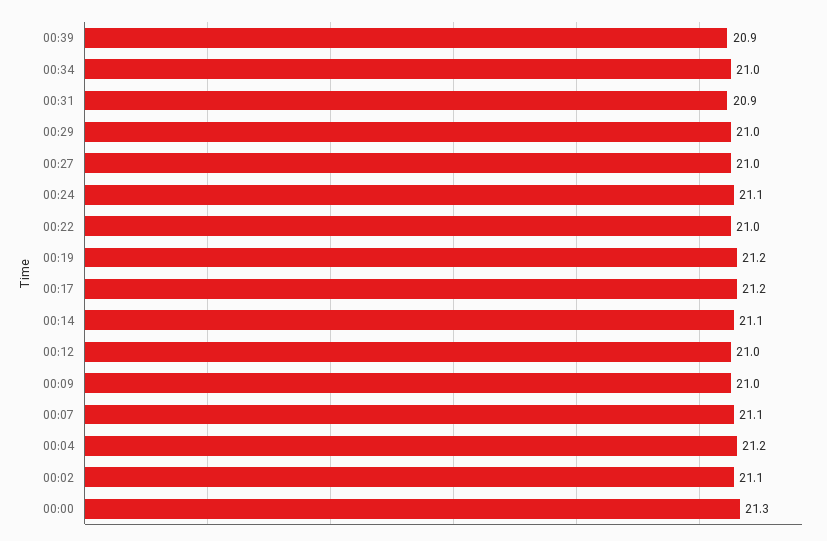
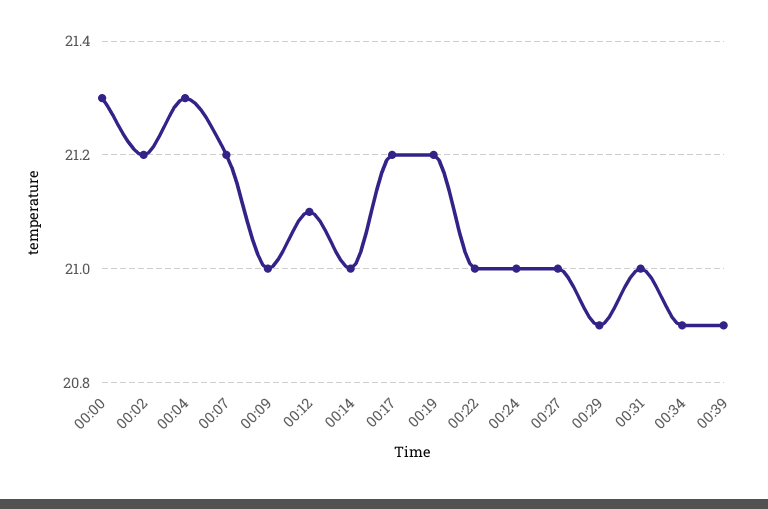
00:34: 21 -> 20.9
00:31: 20.9 -> 21
00:29: 21 -> 20.9
00:24: 21.1 -> 21
00:14: 21.1 -> 21
00:12: 21 -> 21.1
00:07: 21.1 -> 21.2
00:04: 21.2 -> 21.3
00:02: 21.1 -> 21.2

